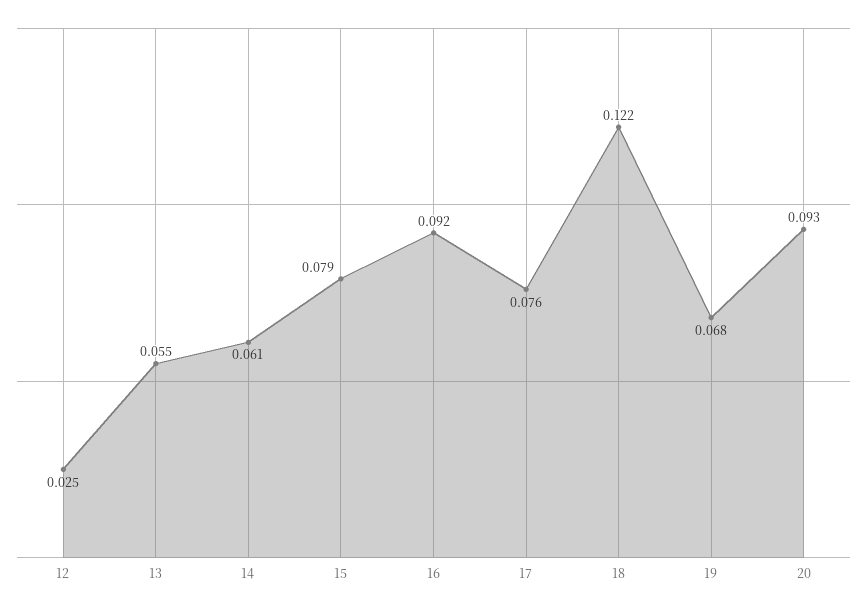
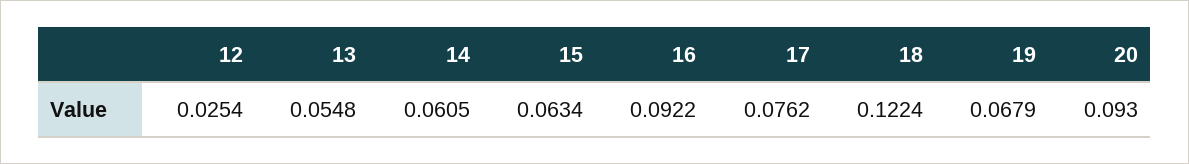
15: 0.079 -> 0.0634

